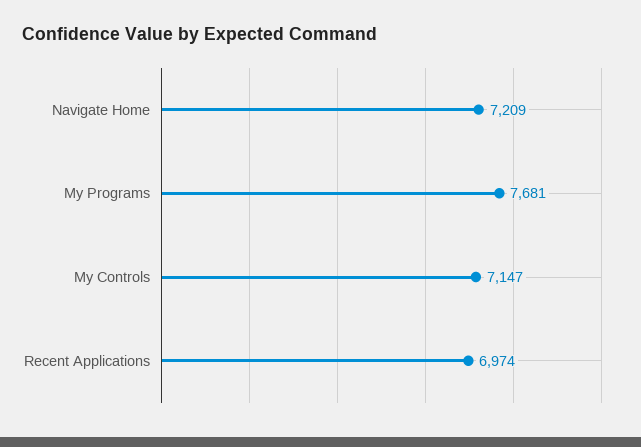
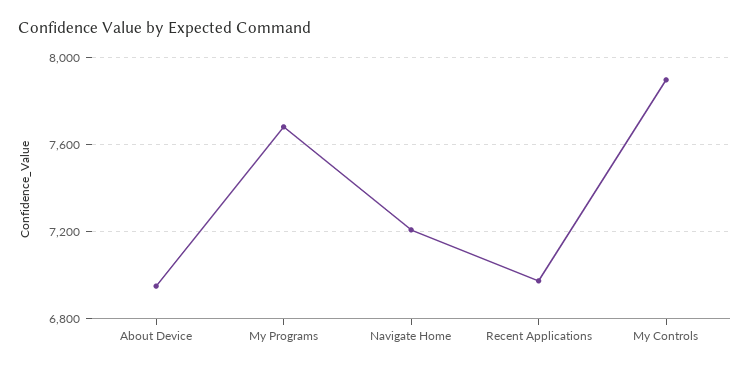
My Controls: 7147 -> 7900
About Device: none -> 6950

